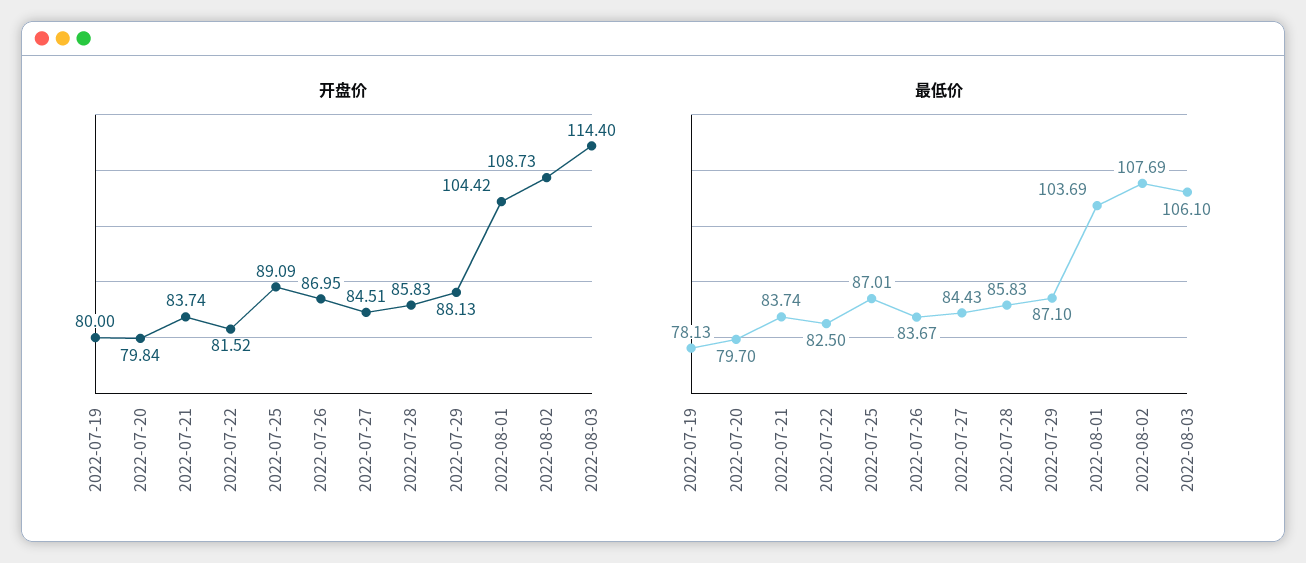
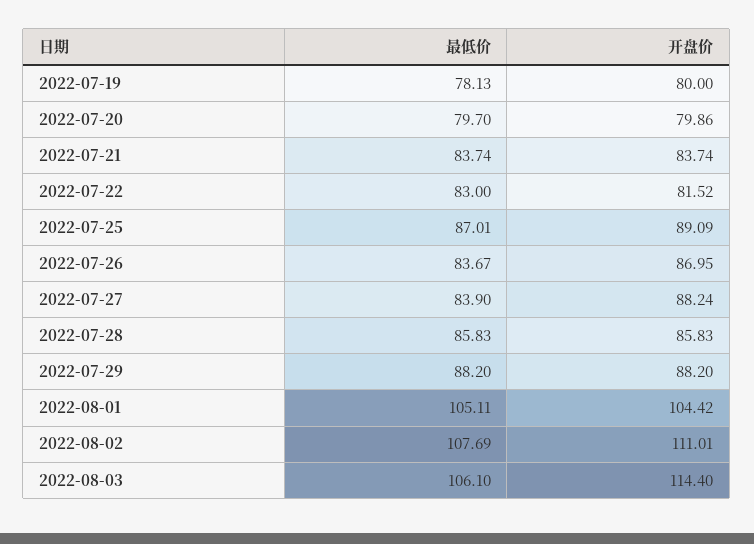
开盘价, 2022-07-20: 79.84 -> 79.86
开盘价, 2022-07-27: 84.51 -> 88.24
开盘价, 2022-07-29: 88.13 -> 88.2
开盘价, 2022-08-02: 108.73 -> 111.01
最低价, 2022-07-22: 82.5 -> 83
最低价, 2022-07-27: 84.43 -> 83.9
最低价, 2022-07-29: 87.1 -> 88.2
最低价, 2022-08-01: 103.69 -> 105.11

